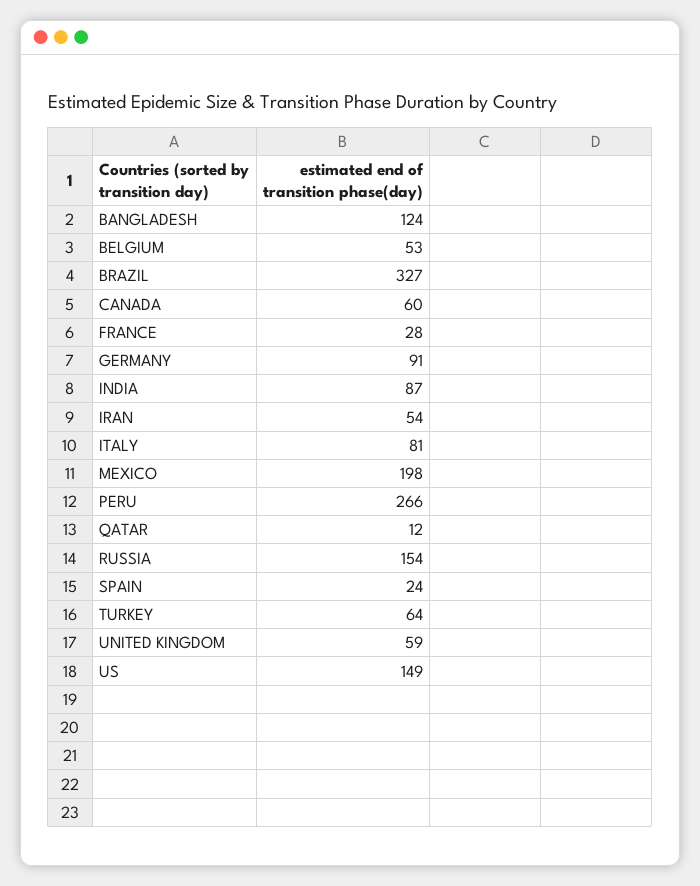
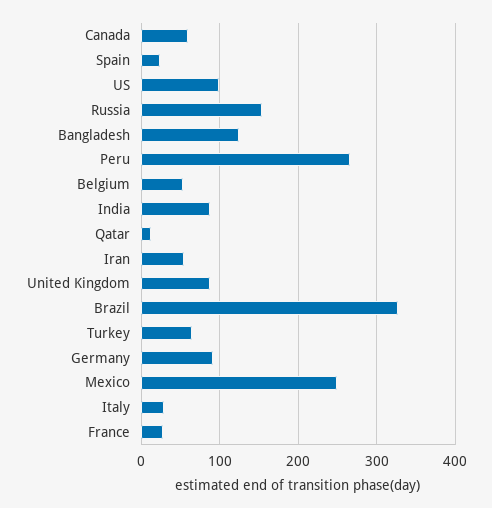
ITALY: 81 -> 30
MEXICO: 198 -> 250
UNITED KINGDOM: 59 -> 90
US: 149 -> 100

